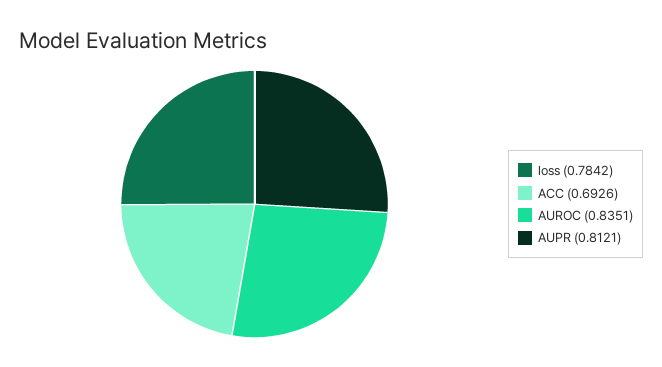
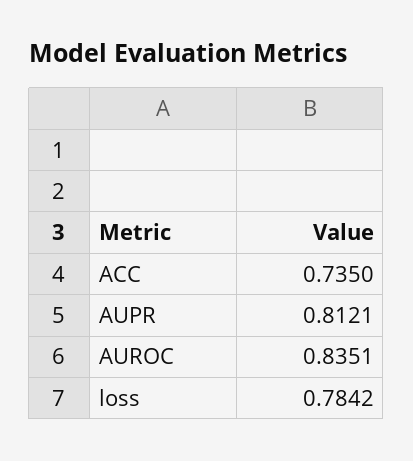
ACC: 0.6926 -> 0.735

